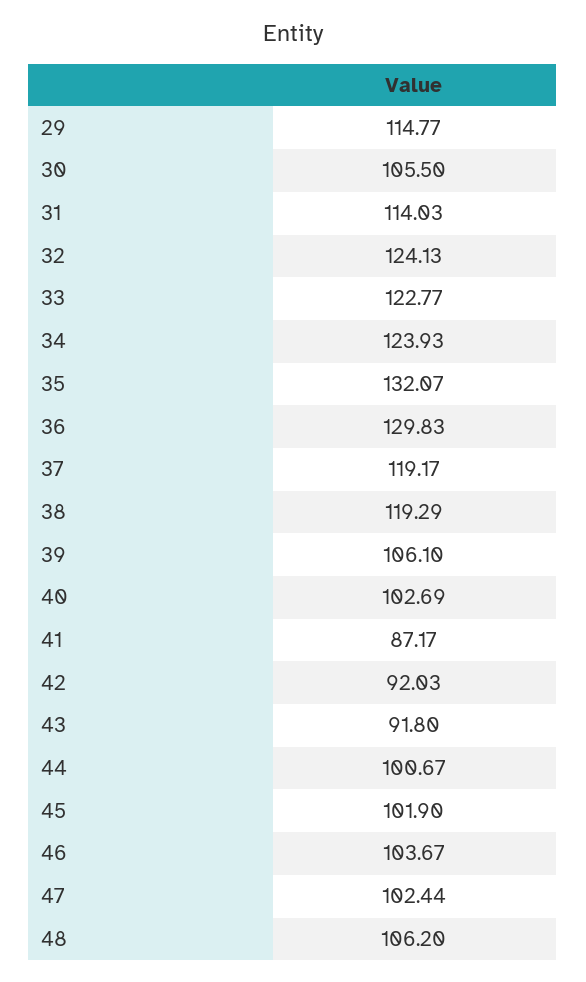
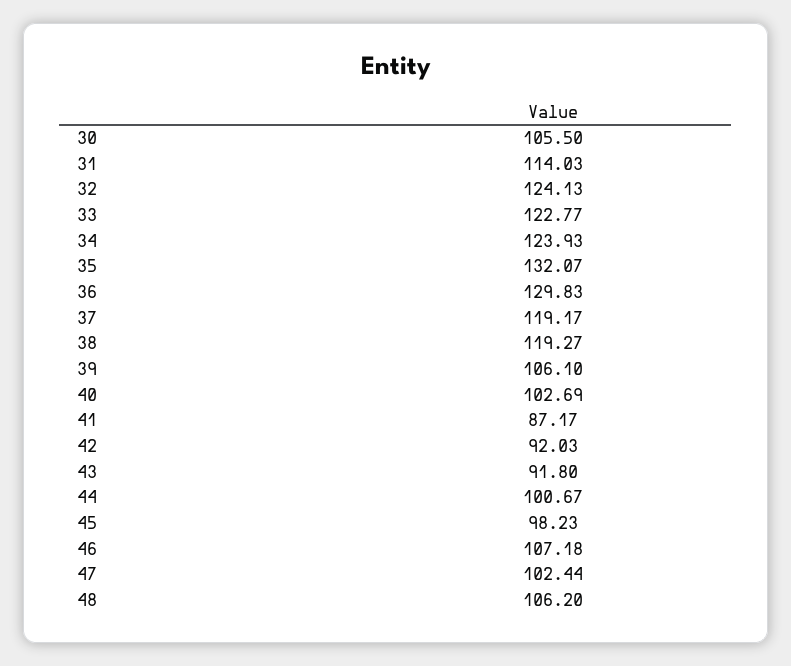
29: 114.77 -> none
38: 119.29 -> 119.27
45: 101.9 -> 98.23
46: 103.67 -> 107.18

